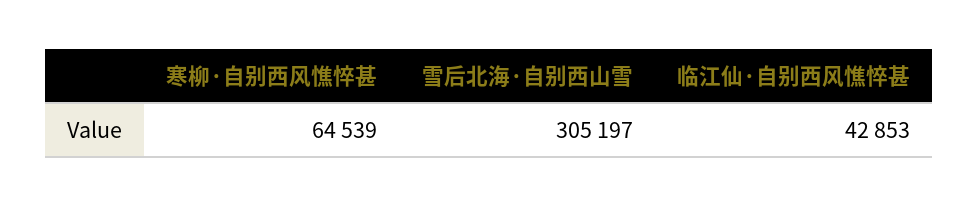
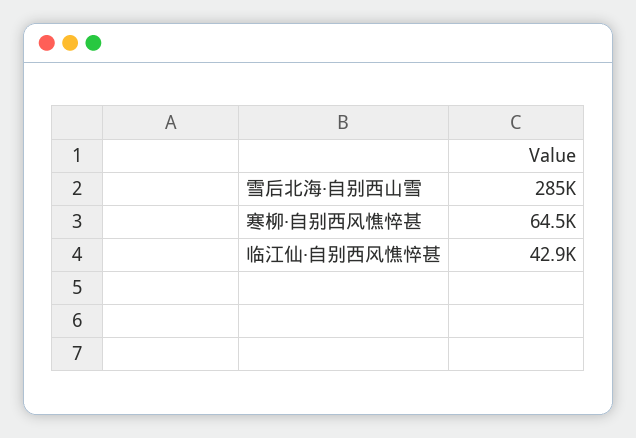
雪后北海·自别西山雪: 305197 -> 285000

